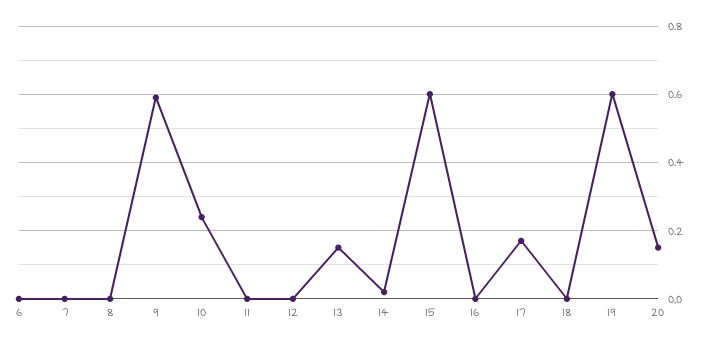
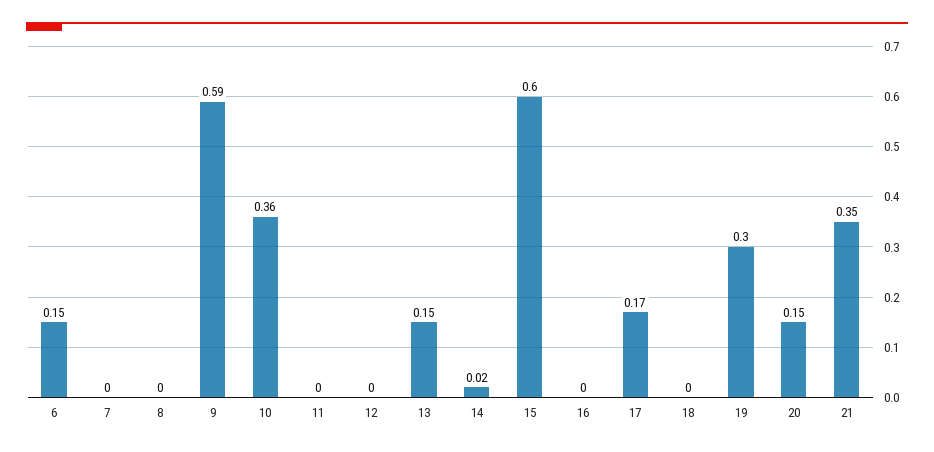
6: 0 -> 0.15
10: 0.25 -> 0.36
19: 0.6 -> 0.3
21: none -> 0.35

